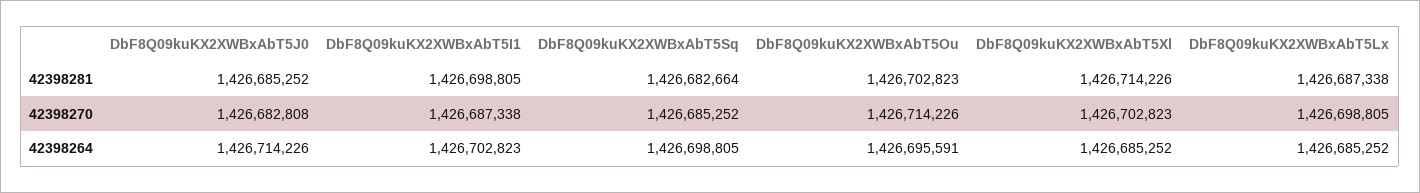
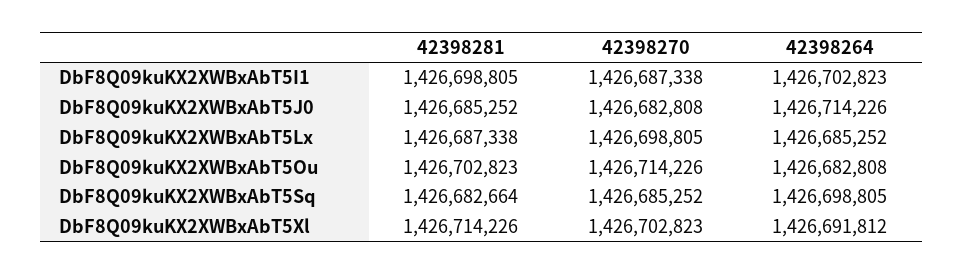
DbF8Q09kuKX2XWBxAbT5Ou, 42398264: 1426695591 -> 1426682808
DbF8Q09kuKX2XWBxAbT5Xl, 42398264: 1426685252 -> 1426691812

